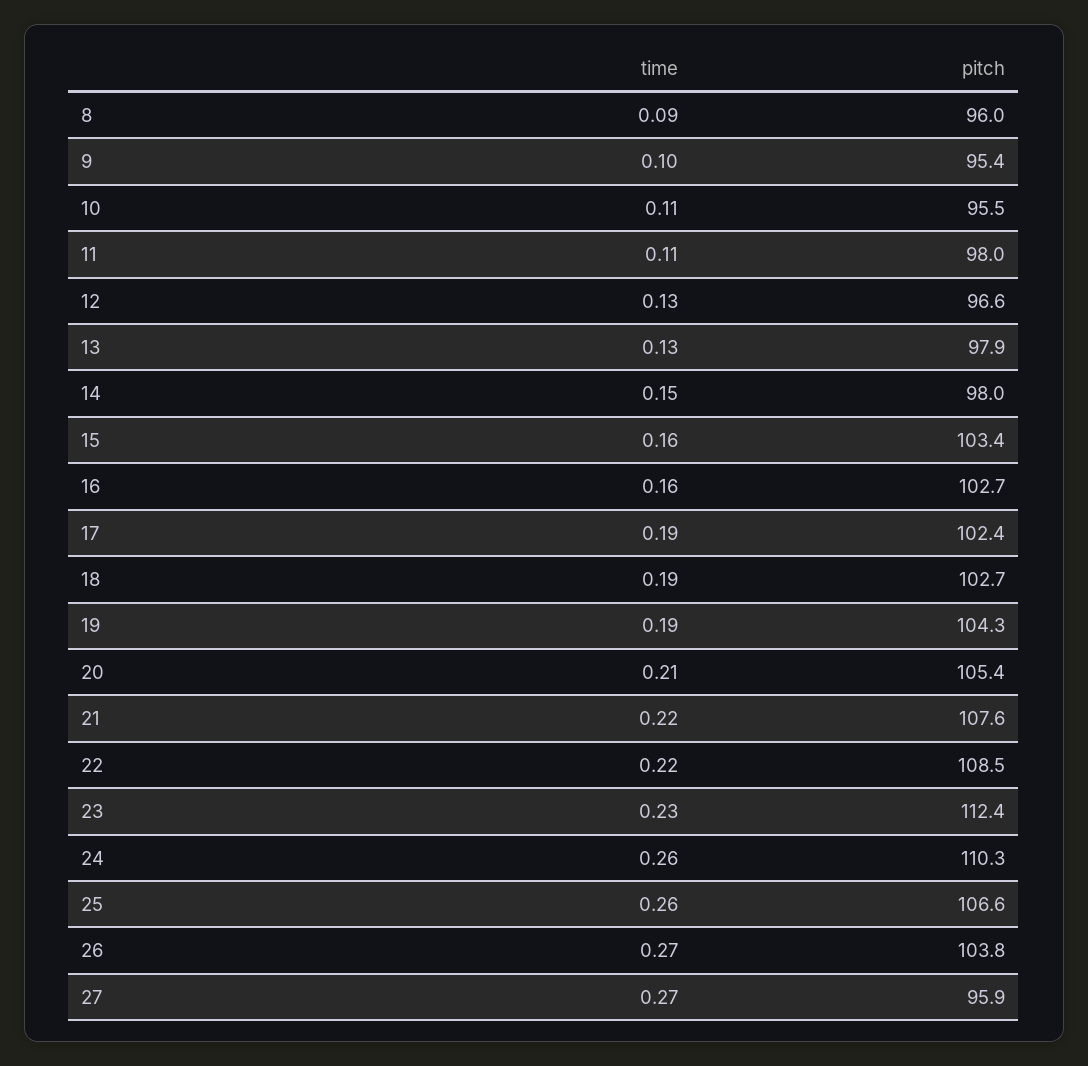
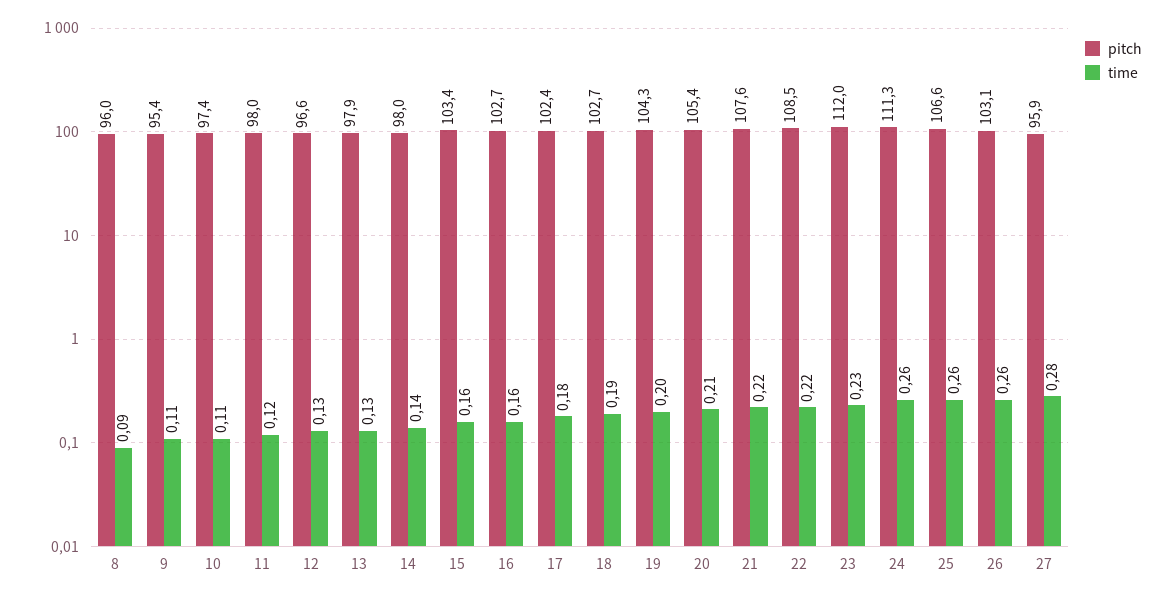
time, 9: 0.1 -> 0.11
pitch, 10: 95.5 -> 97.4
time, 11: 0.11 -> 0.12
time, 14: 0.15 -> 0.14
time, 17: 0.19 -> 0.18
time, 19: 0.19 -> 0.2
pitch, 23: 112.4 -> 112
pitch, 24: 110.3 -> 111.3
time, 26: 0.27 -> 0.26
pitch, 26: 103.8 -> 103.1
time, 27: 0.27 -> 0.28

